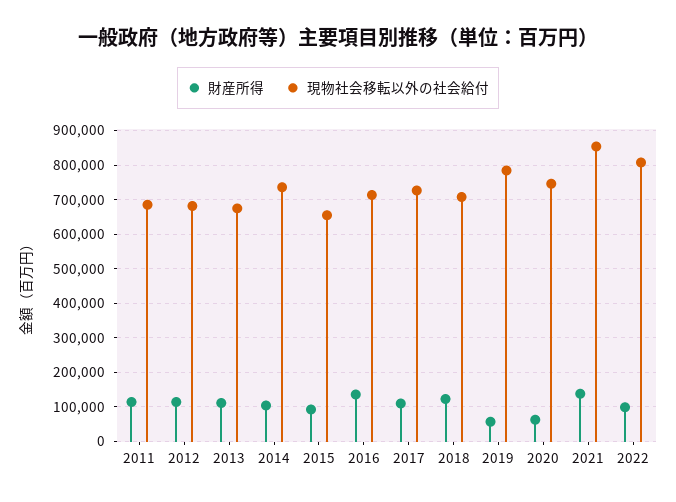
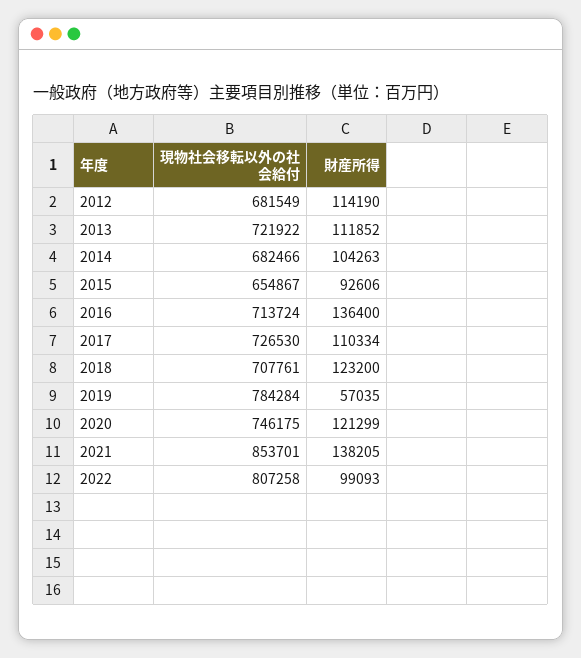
財産所得, 2011: 120000 -> none
現物社会移転以外の社会給付, 2011: 680000 -> none
現物社会移転以外の社会給付, 2013: 680000 -> 721922
現物社会移転以外の社会給付, 2014: 740000 -> 682466
財産所得, 2020: 60000 -> 121299

